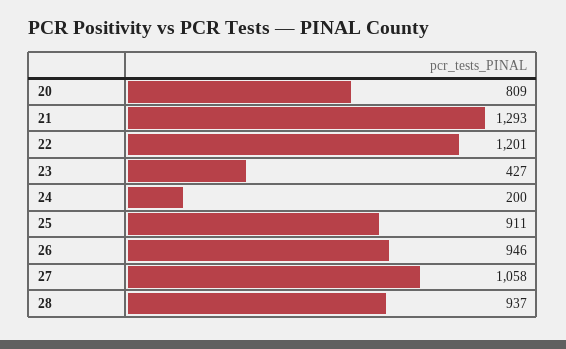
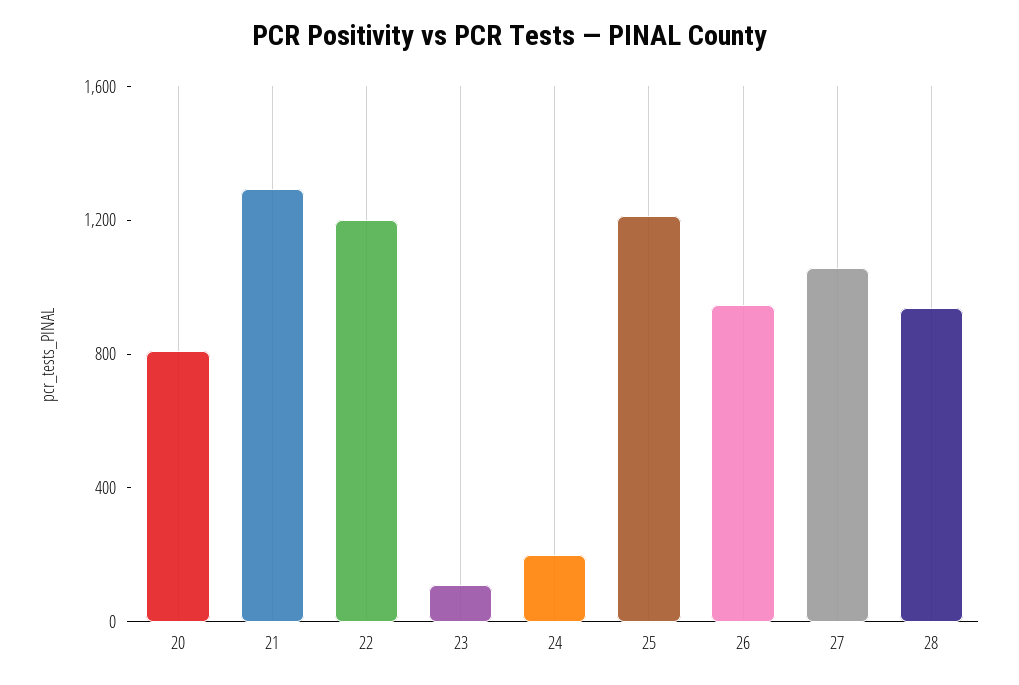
23: 427 -> 100
25: 911 -> 1200

